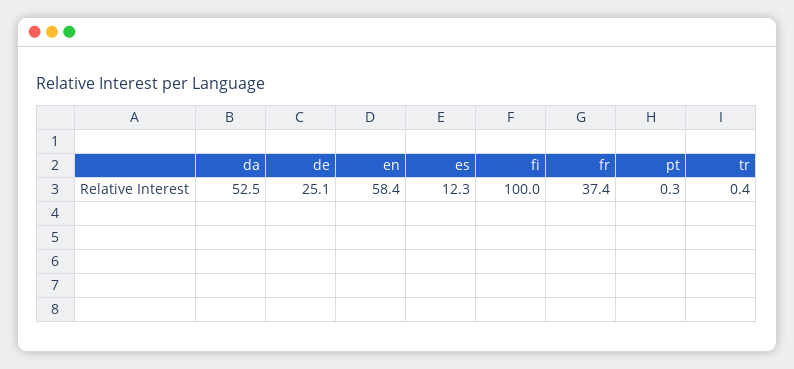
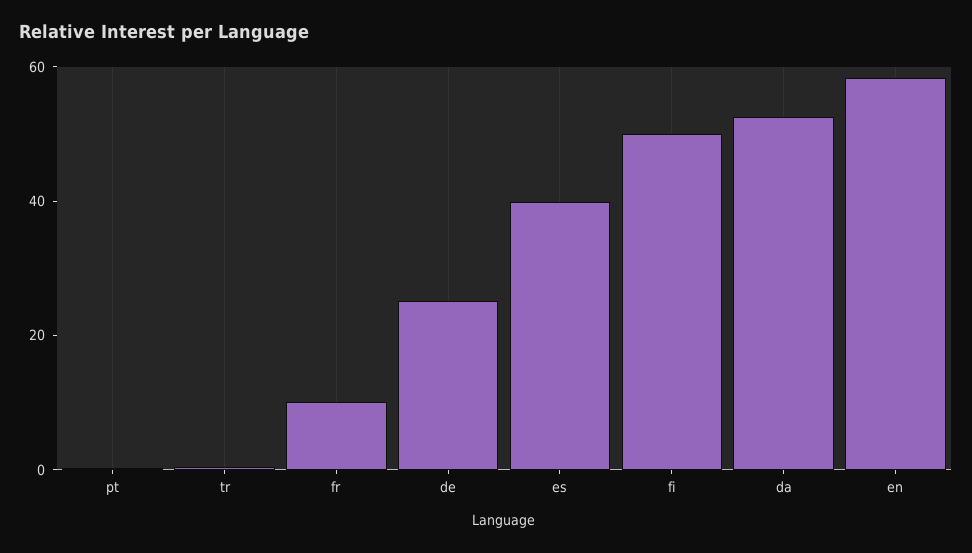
es: 12.3 -> 40
fi: 100 -> 50
fr: 37.4 -> 10

